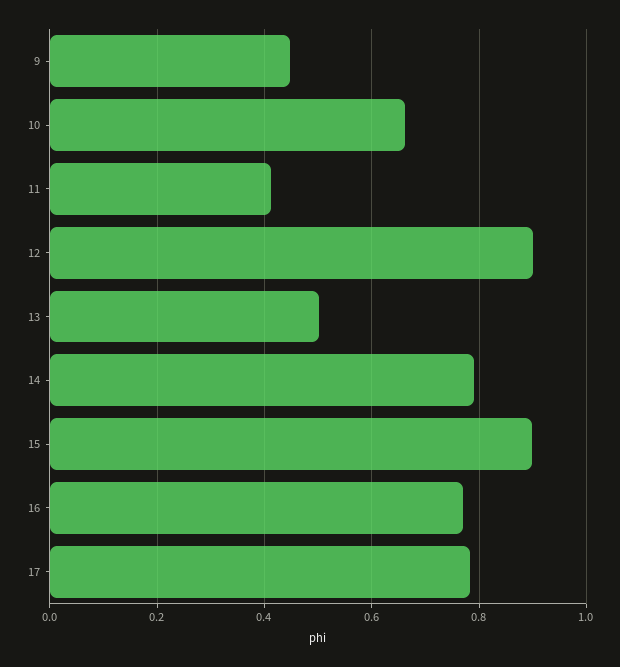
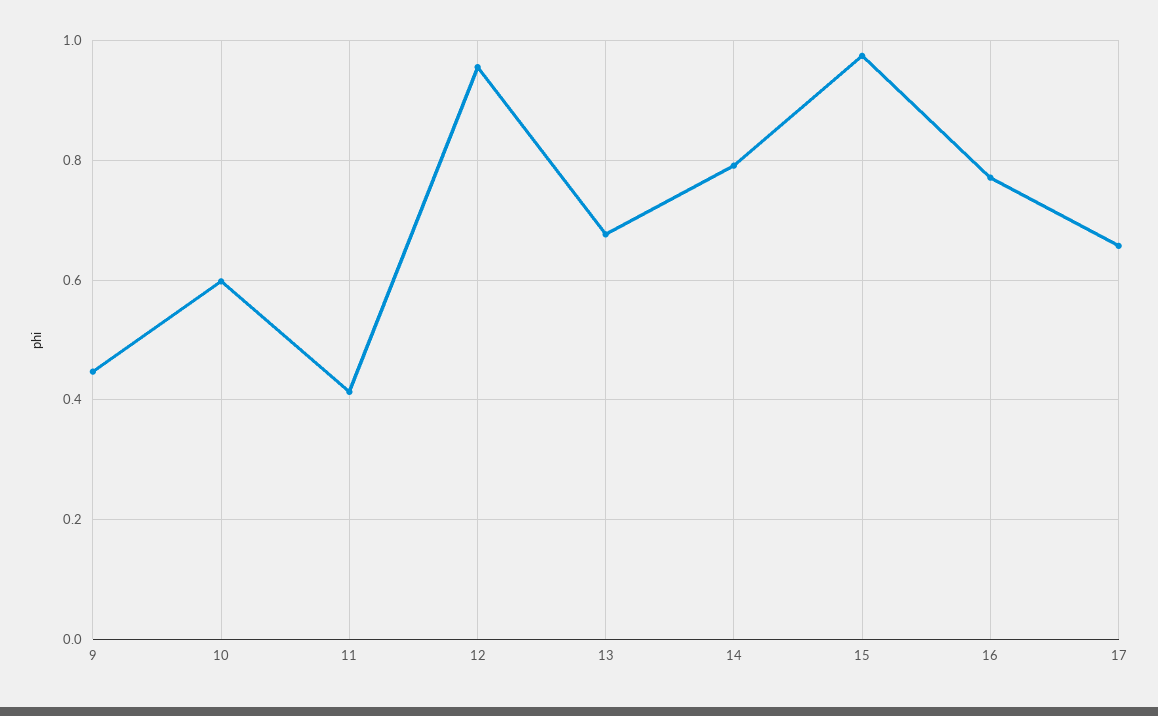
10: 0.66 -> 0.6
12: 0.9 -> 0.96
13: 0.5 -> 0.68
15: 0.9 -> 0.98
17: 0.78 -> 0.66

